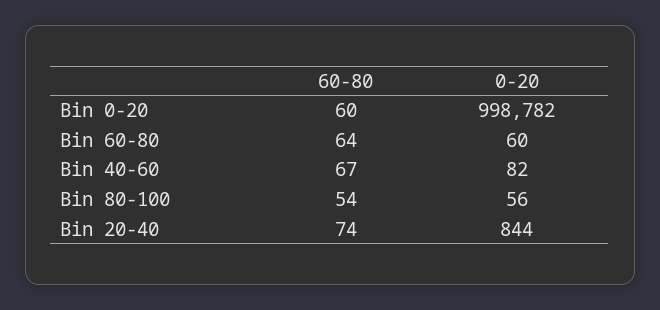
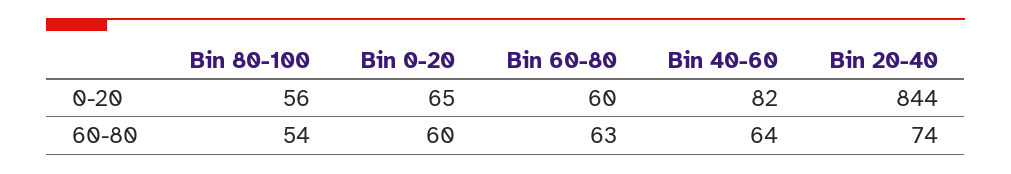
0-20, Bin 0-20: 998782 -> 65
60-80, Bin 60-80: 64 -> 63
60-80, Bin 40-60: 67 -> 64

